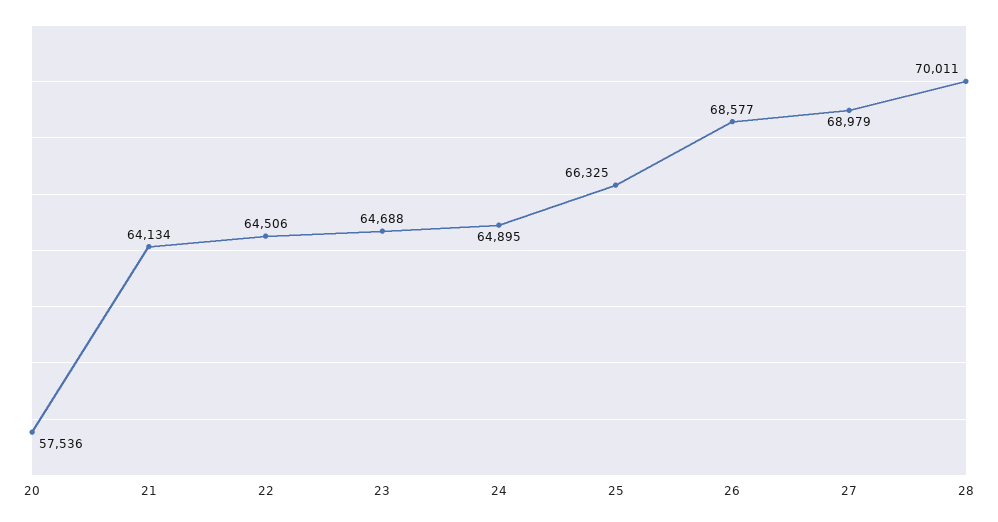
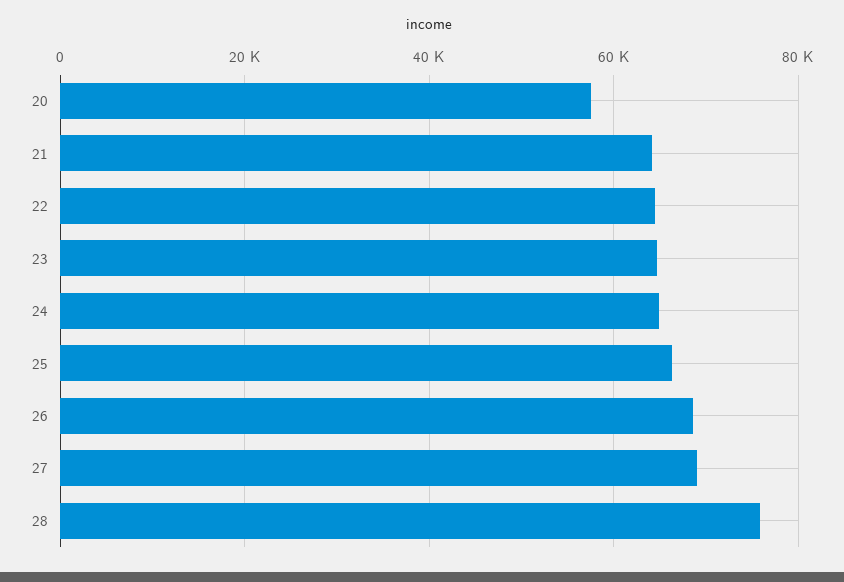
28: 70011 -> 76000

